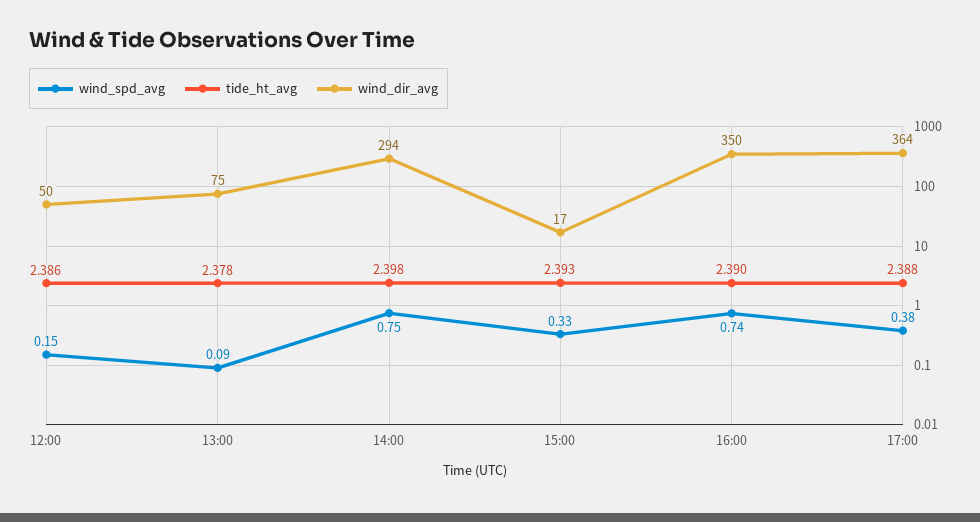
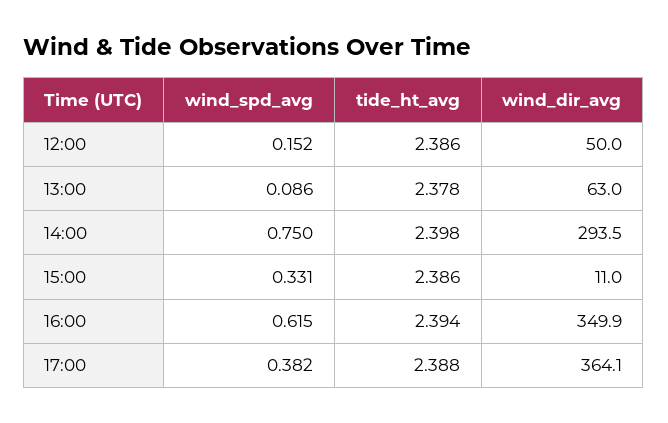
wind_dir_avg, 13:00: 75 -> 63
tide_ht_avg, 15:00: 2.393 -> 2.386
wind_dir_avg, 15:00: 17 -> 11
wind_spd_avg, 16:00: 0.74 -> 0.615
tide_ht_avg, 16:00: 2.39 -> 2.394

